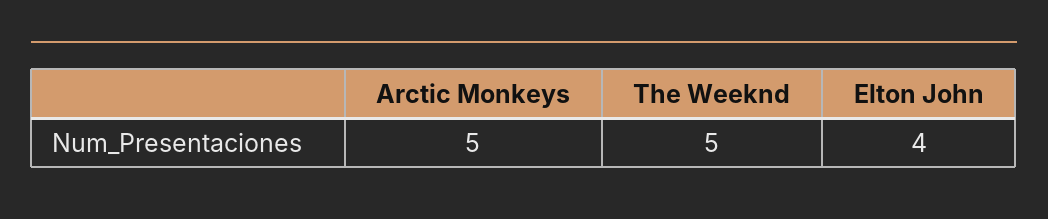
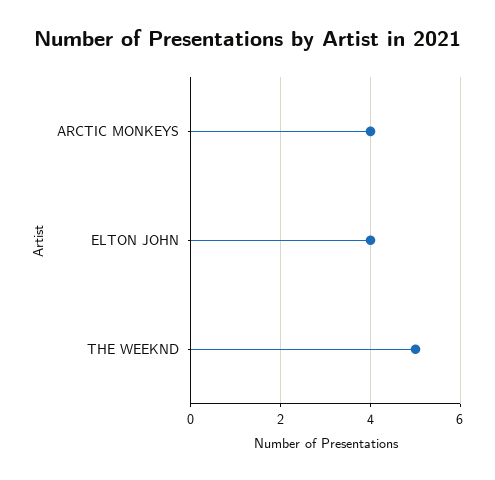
Arctic Monkeys: 5 -> 4

